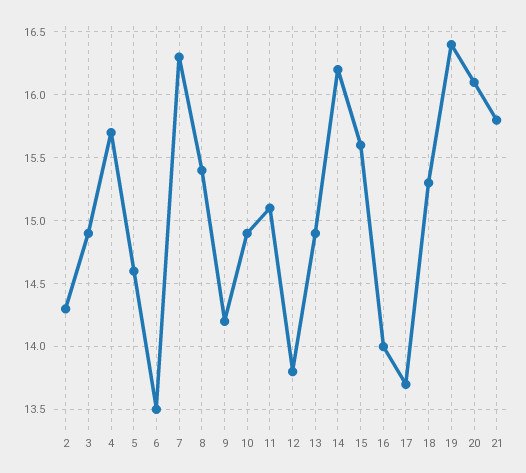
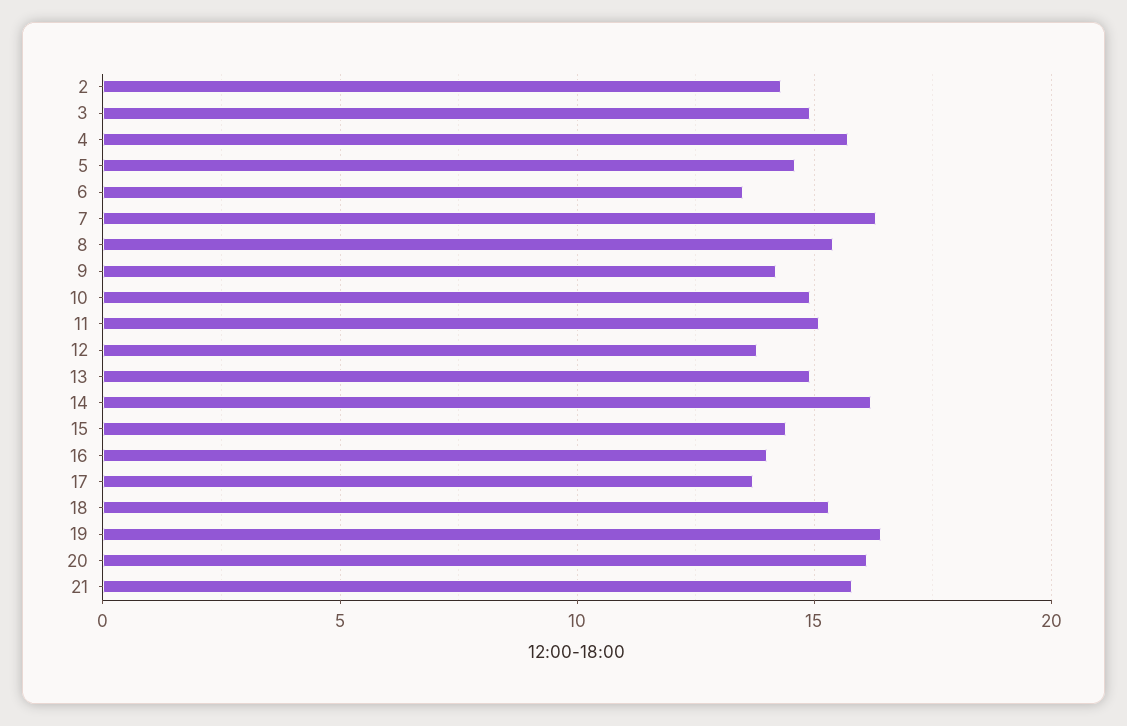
15: 15.6 -> 14.5

